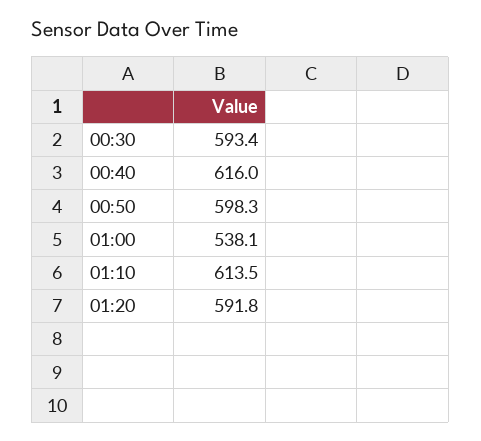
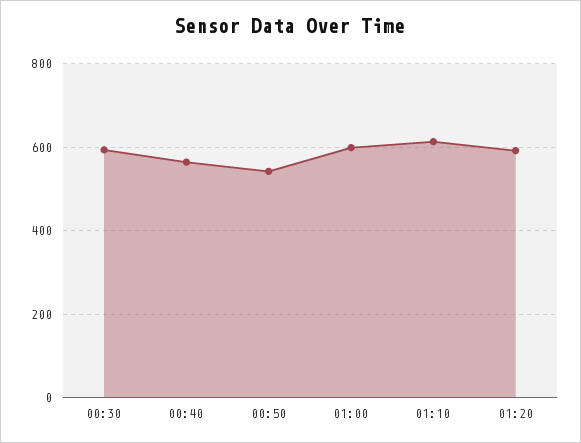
00:40: 616 -> 560
00:50: 598.3 -> 540
01:00: 538.1 -> 600

